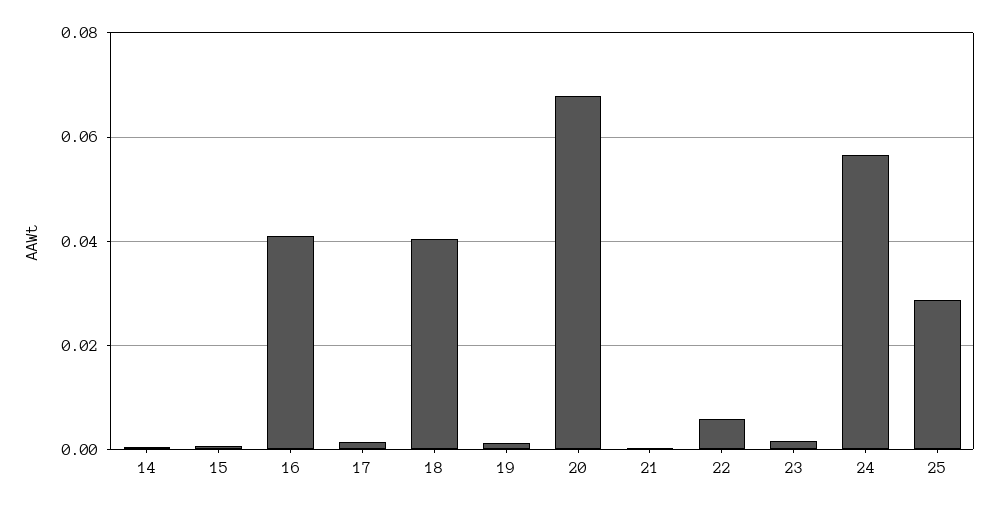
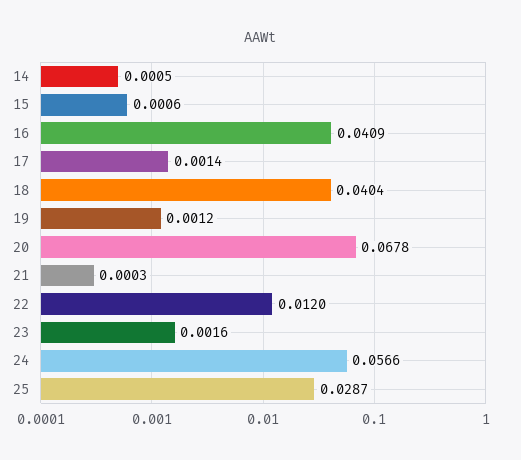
22: 0.006 -> 0.012

